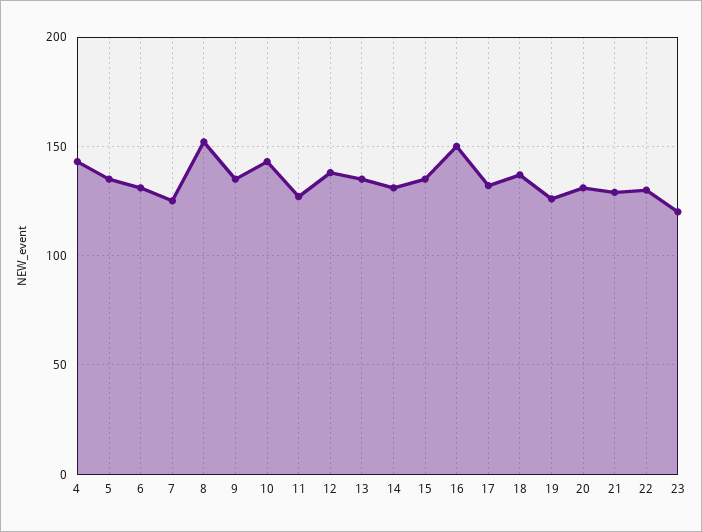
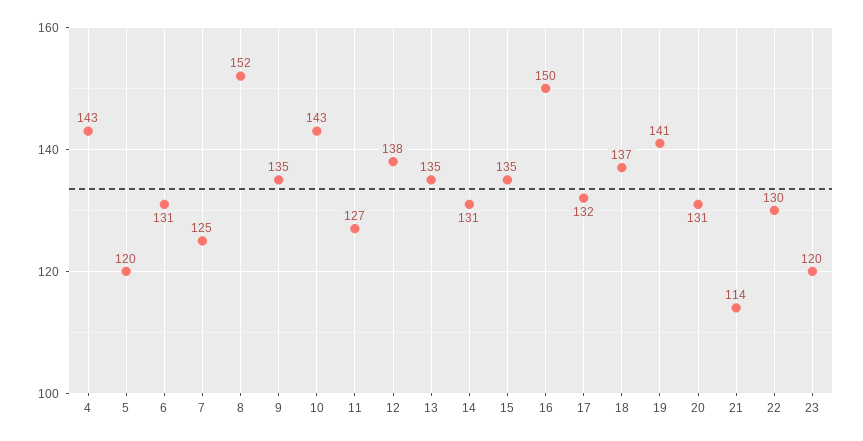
5: 135 -> 120
19: 125 -> 141
21: 130 -> 114

